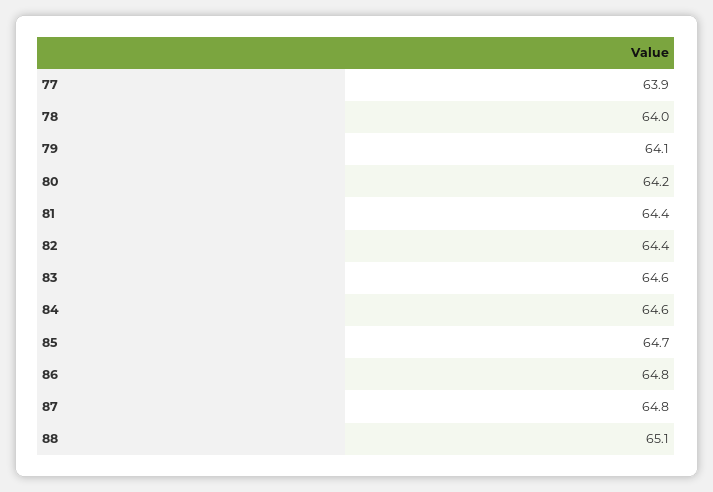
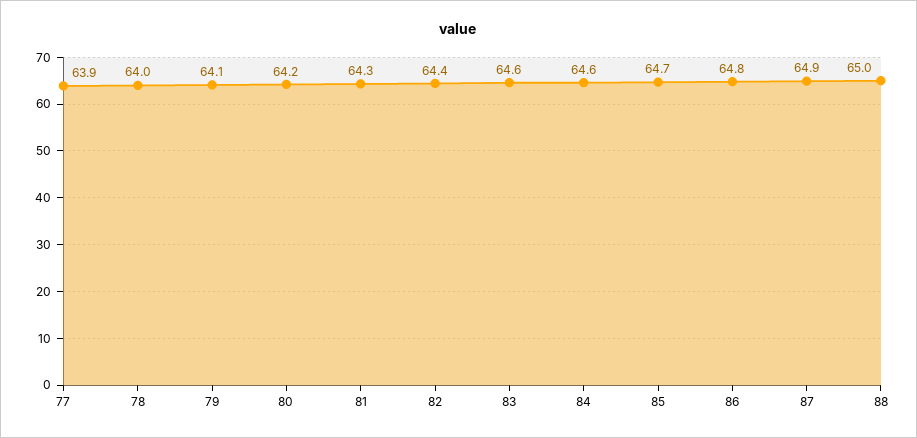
81: 64.4 -> 64.3
87: 64.8 -> 64.9
88: 65.1 -> 65

